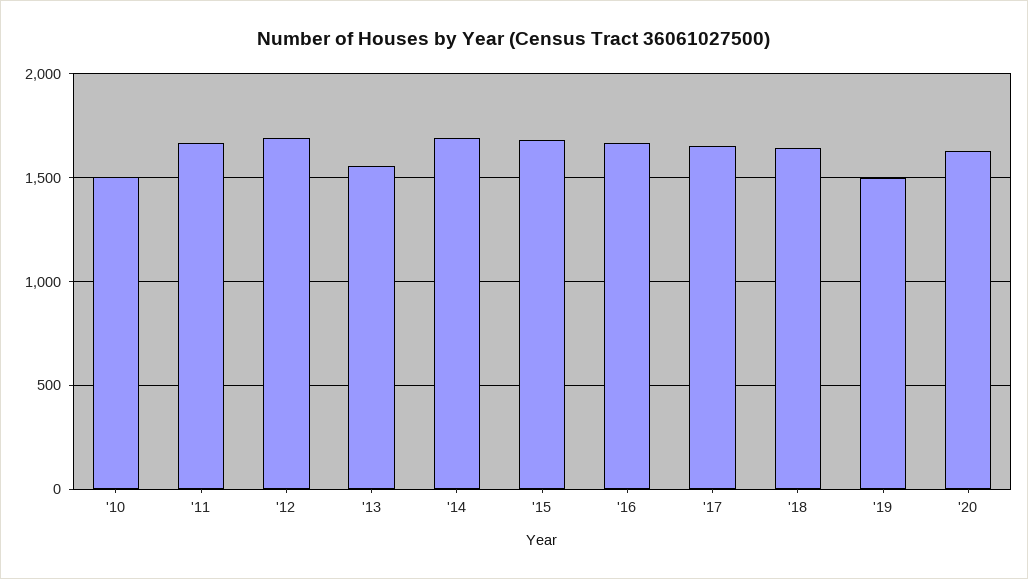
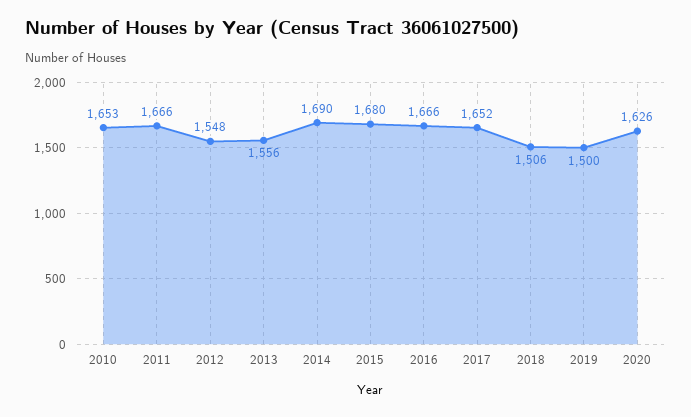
'10: 1500 -> 1653
'12: 1700 -> 1548
'18: 1650 -> 1506

